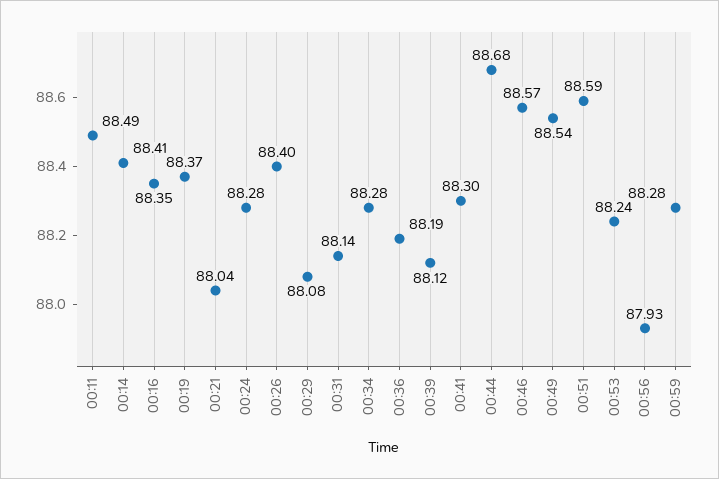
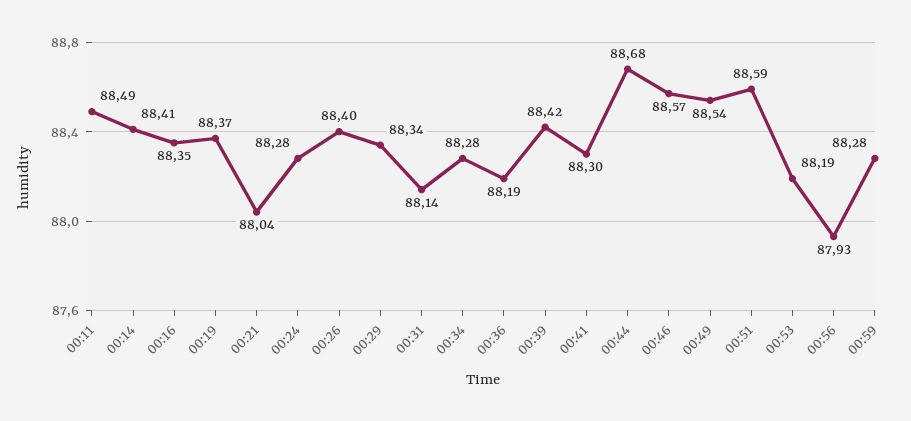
00:29: 88.08 -> 88.34
00:39: 88.12 -> 88.42
00:53: 88.24 -> 88.19

